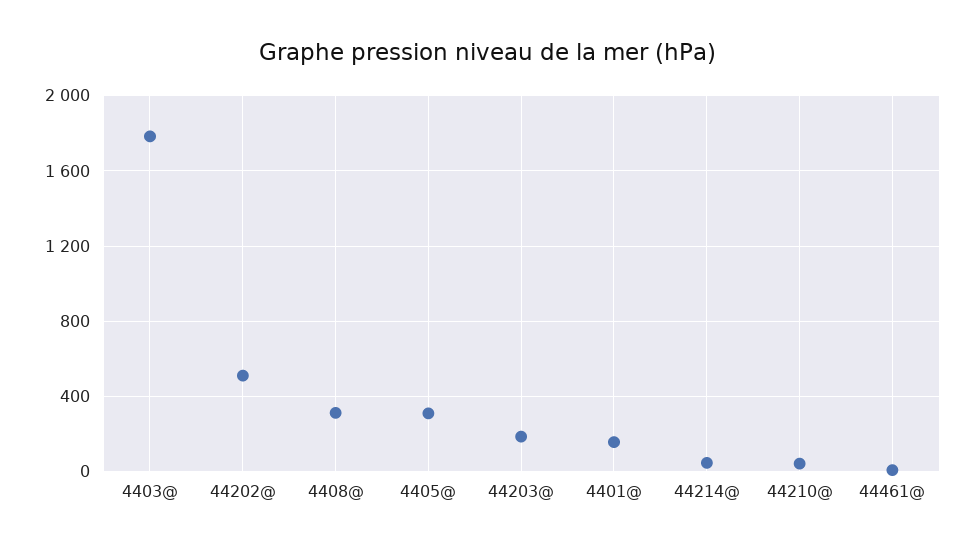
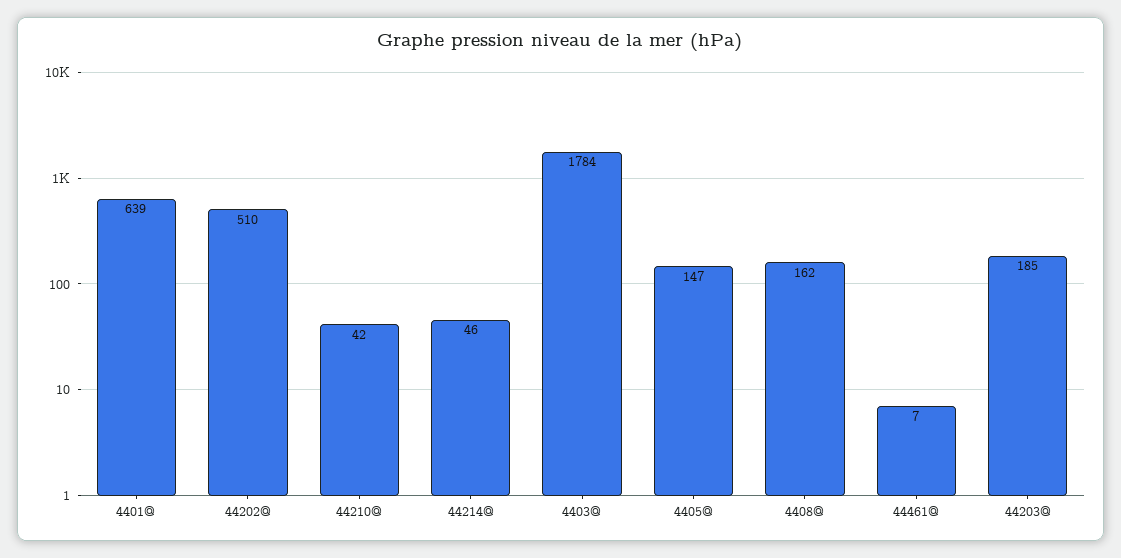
4408@: 300 -> 162
4405@: 300 -> 147
4401@: 150 -> 639

